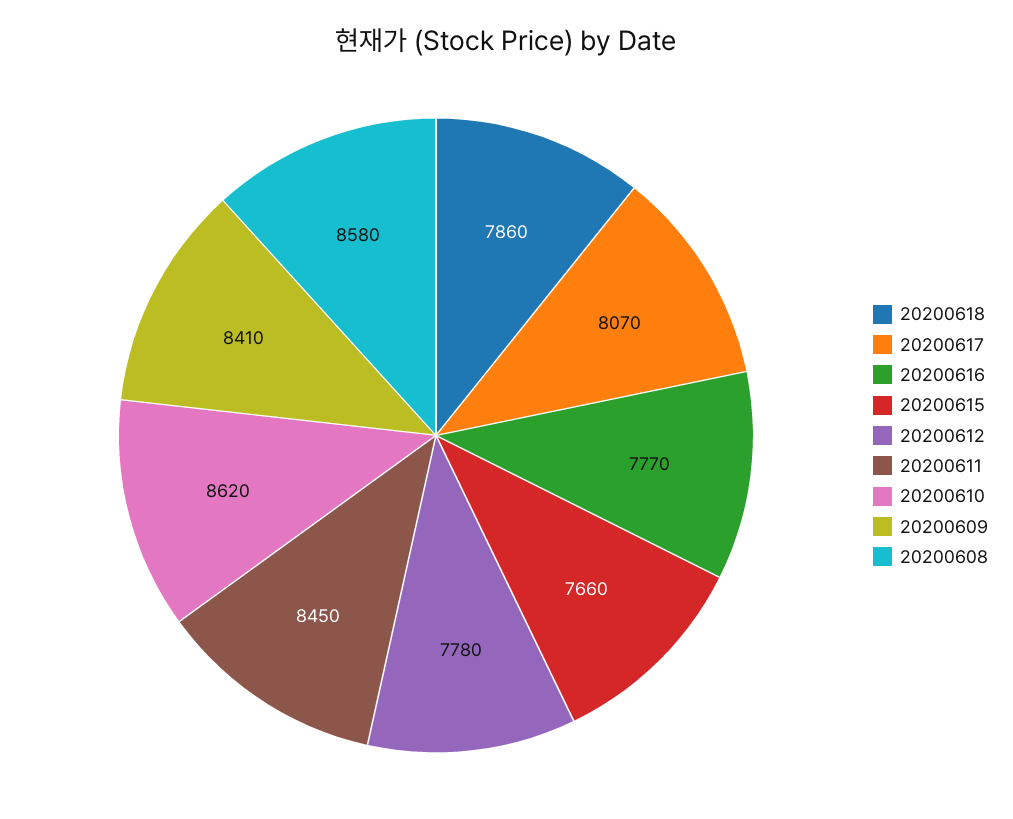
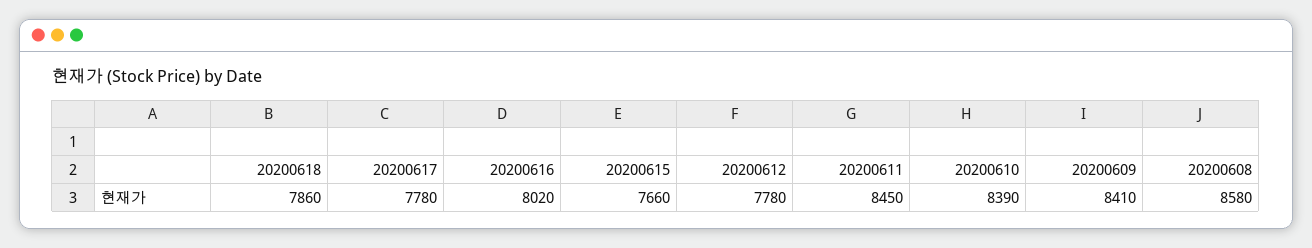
20200617: 8070 -> 7780
20200616: 7770 -> 8020
20200610: 8620 -> 8390

